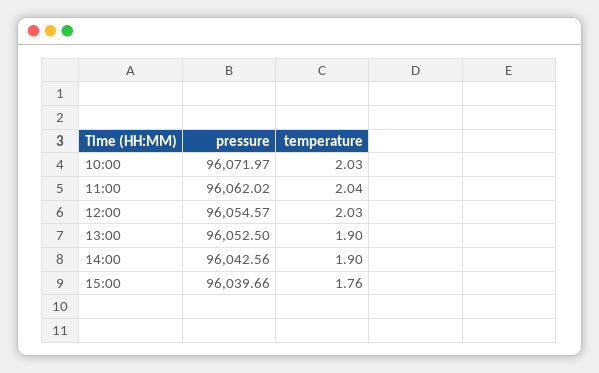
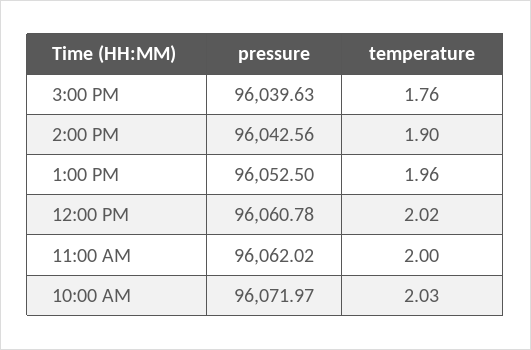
temperature, 11:00: 2.04 -> 2
pressure, 12:00: 96054.57 -> 96060.78
temperature, 12:00: 2.03 -> 2.02
temperature, 13:00: 1.9 -> 1.96
pressure, 15:00: 96039.66 -> 96039.63

